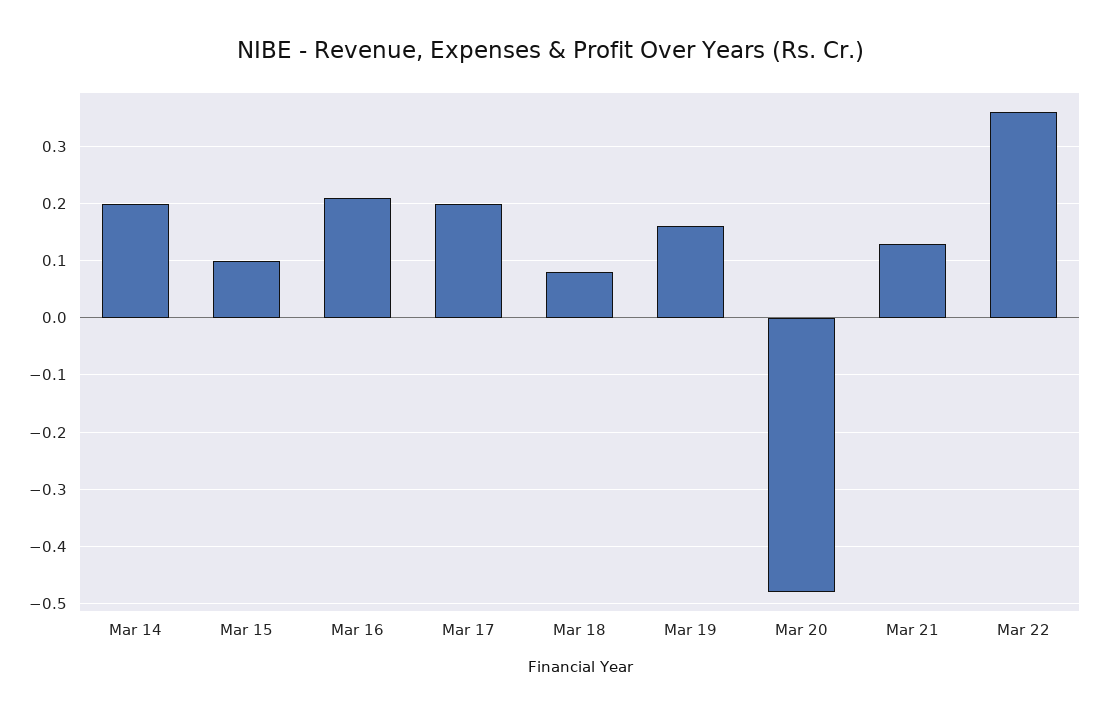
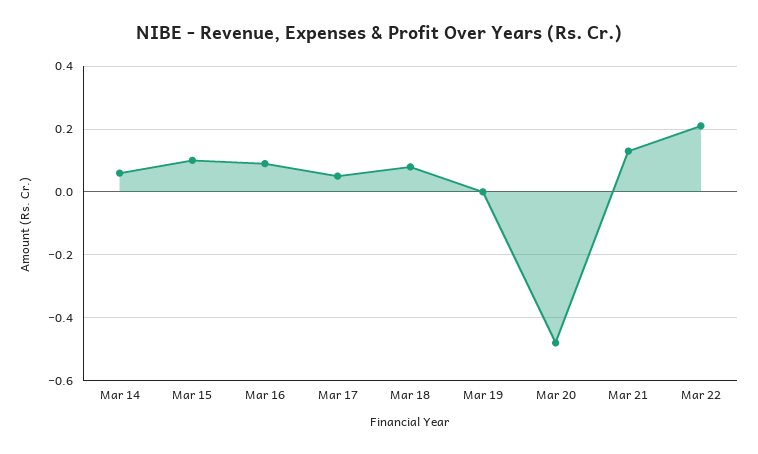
Mar 14: 0.2 -> 0.05
Mar 16: 0.2 -> 0.1
Mar 17: 0.2 -> 0.05
Mar 19: 0.15 -> 0
Mar 22: 0.35 -> 0.2

